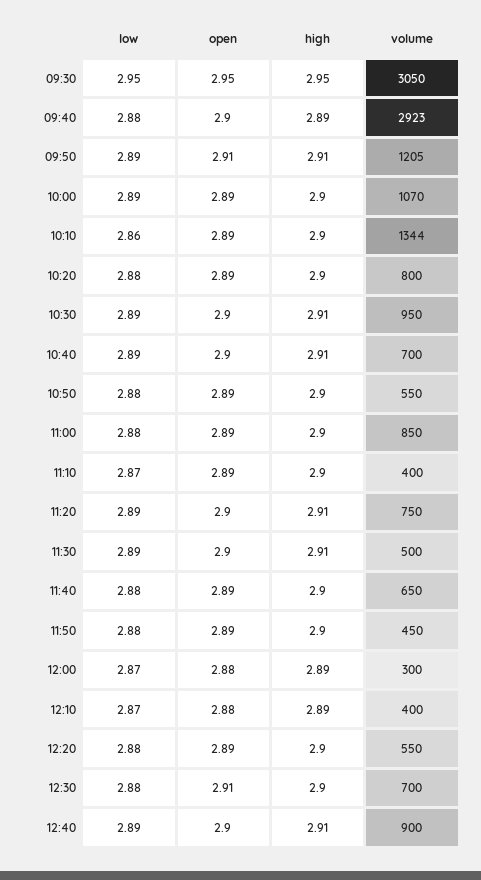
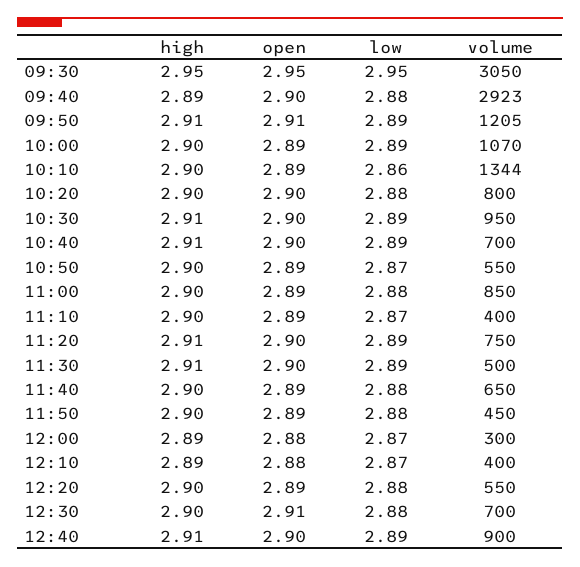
open, 10:20: 2.89 -> 2.9
low, 10:50: 2.88 -> 2.87

